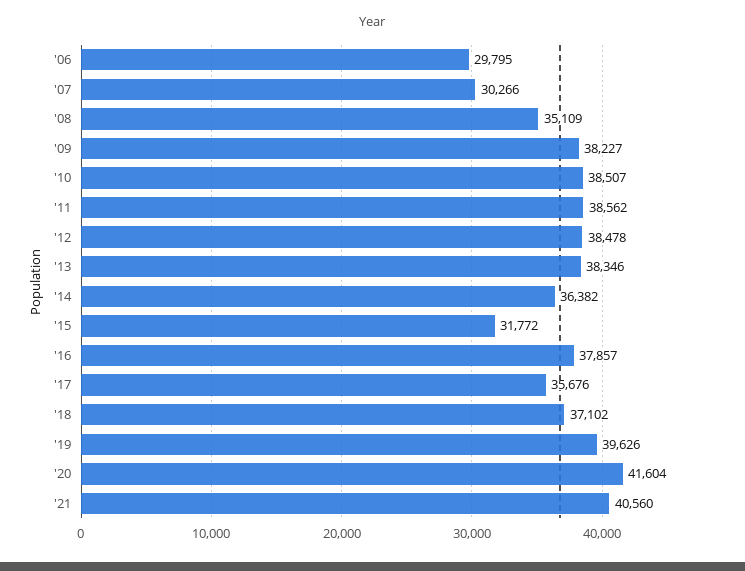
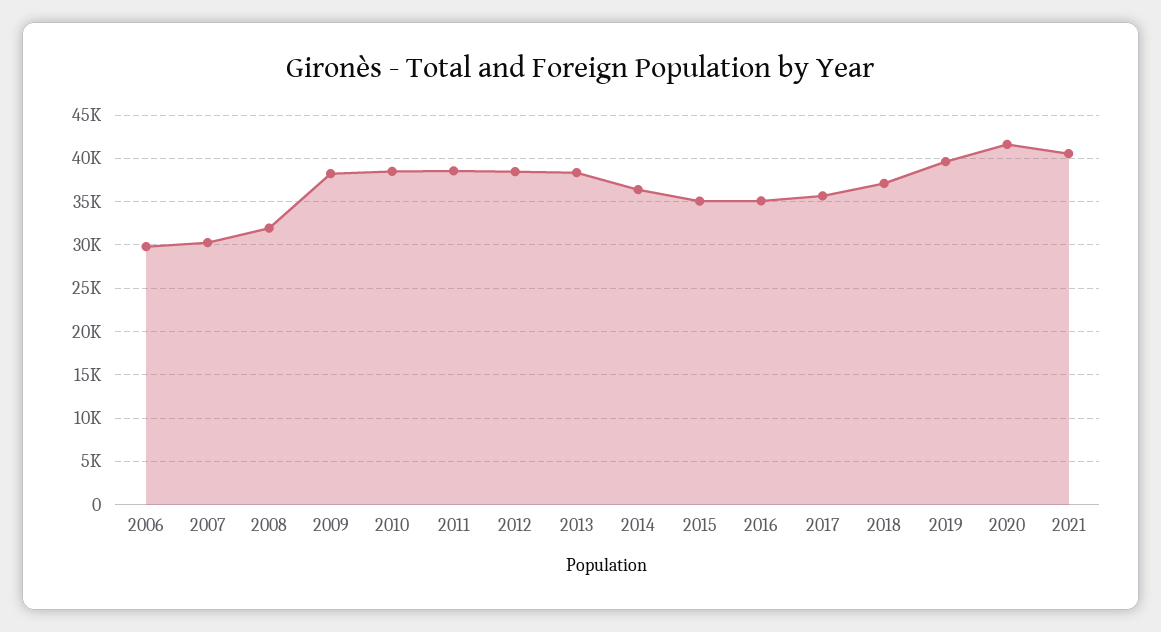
'08: 35109 -> 32000
'15: 31772 -> 35000
'16: 37857 -> 35000

